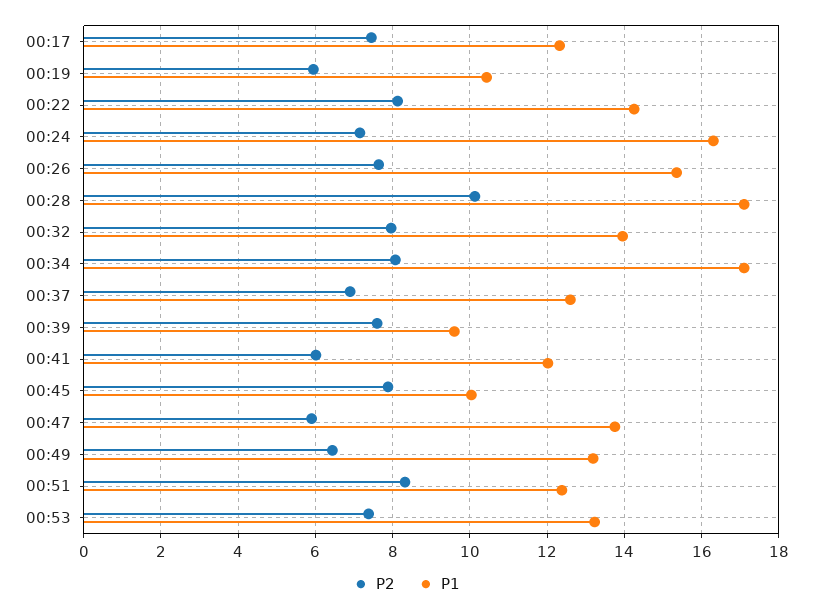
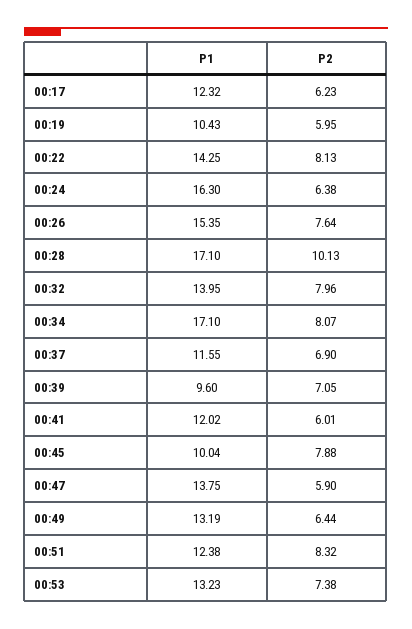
P2, 00:17: 7.4 -> 6.23
P2, 00:24: 7.2 -> 6.38
P1, 00:37: 12.6 -> 11.55
P2, 00:39: 7.6 -> 7.05

